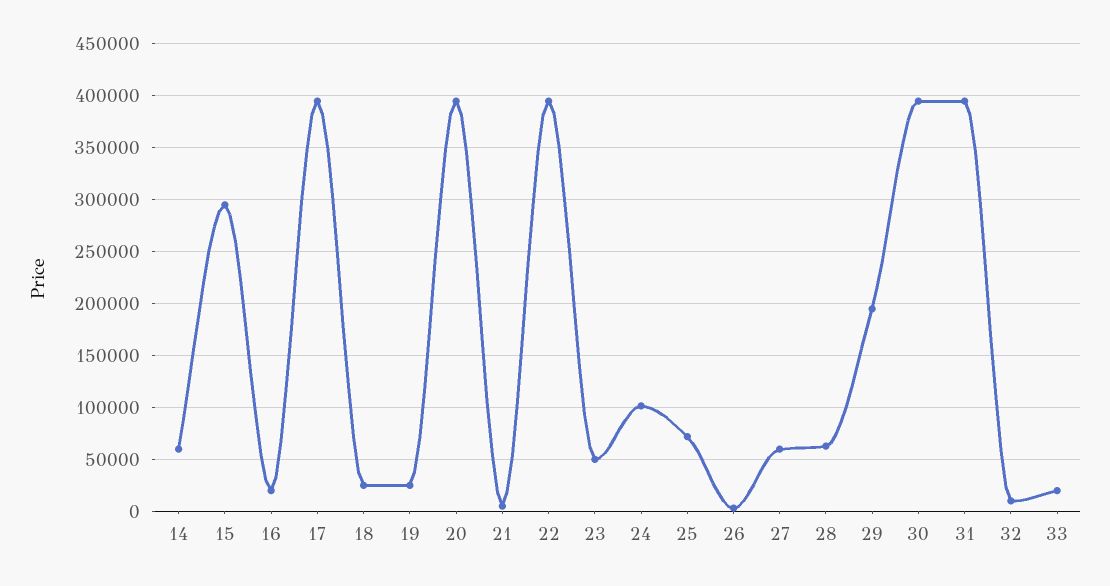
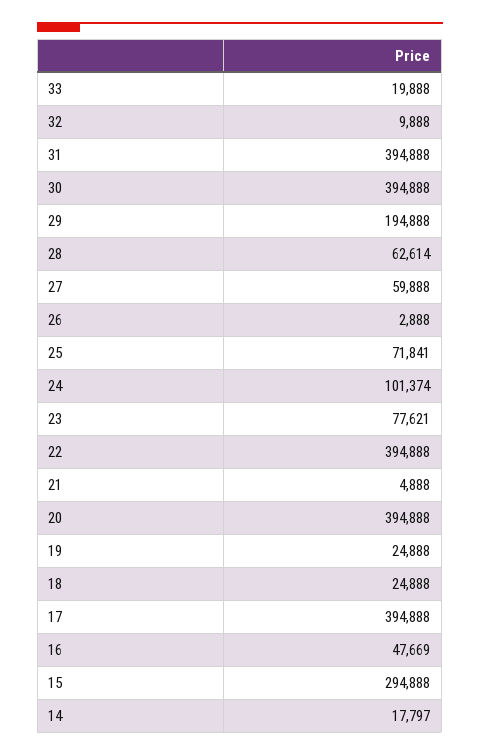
14: 60000 -> 17797
16: 20000 -> 47669
23: 50000 -> 77621

